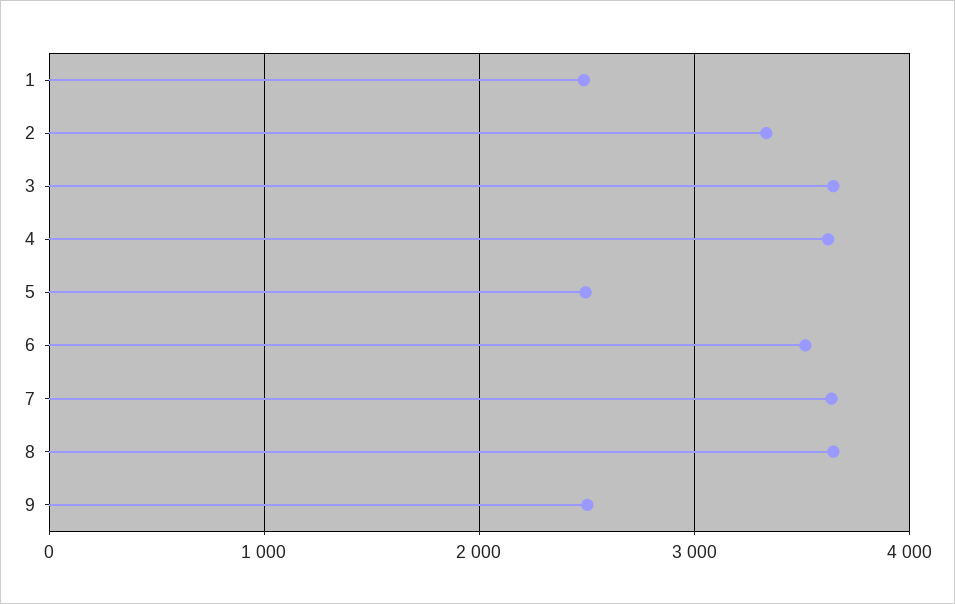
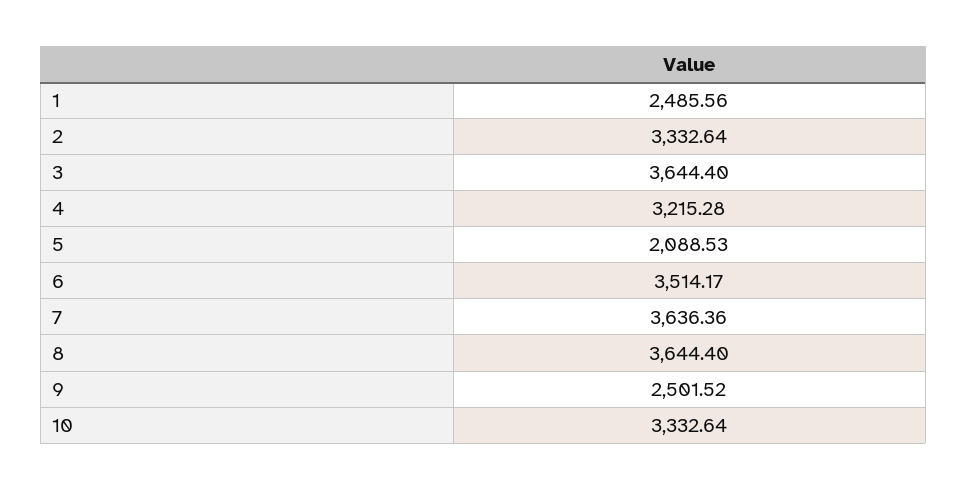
4: 3600 -> 3215.28
5: 2500 -> 2088.53
10: none -> 3332.64

